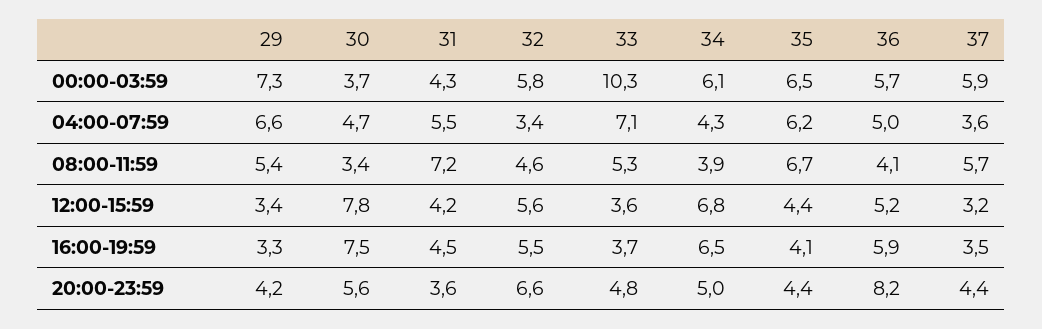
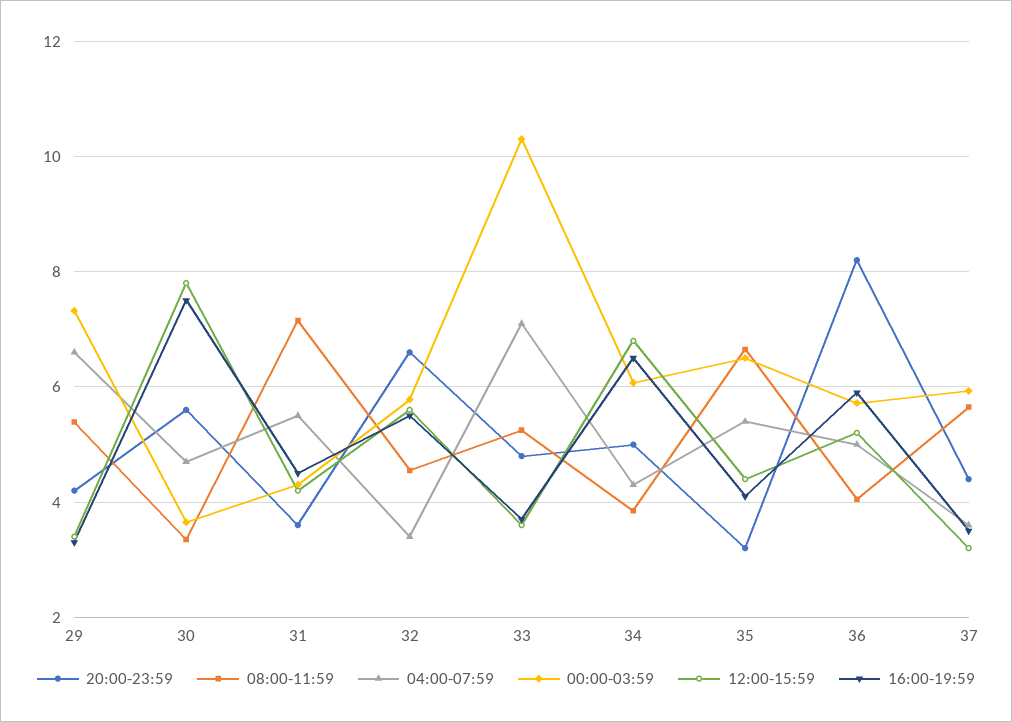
04:00-07:59, 35: 6.2 -> 5.4
20:00-23:59, 35: 4.4 -> 3.2

